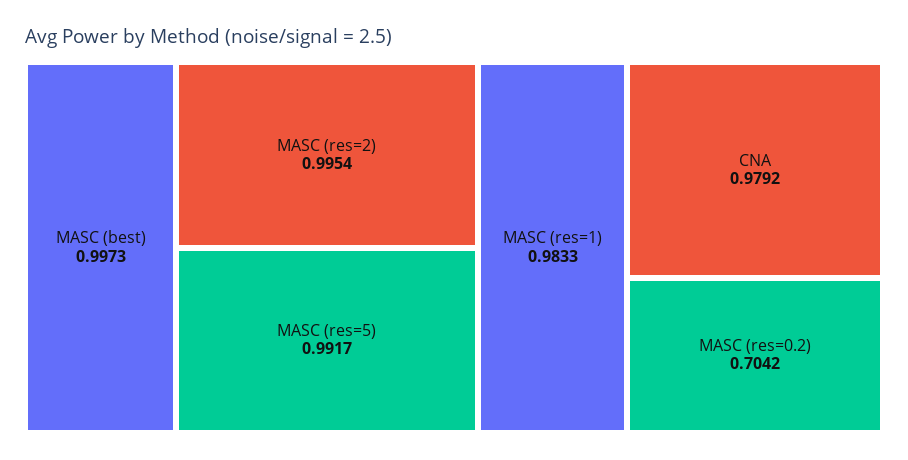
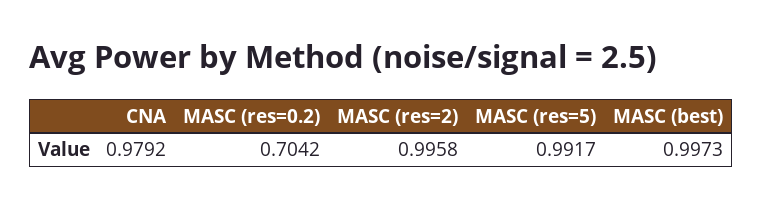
MASC (res=2): 0.9954 -> 0.9958
MASC (res=1): 0.9833 -> none

